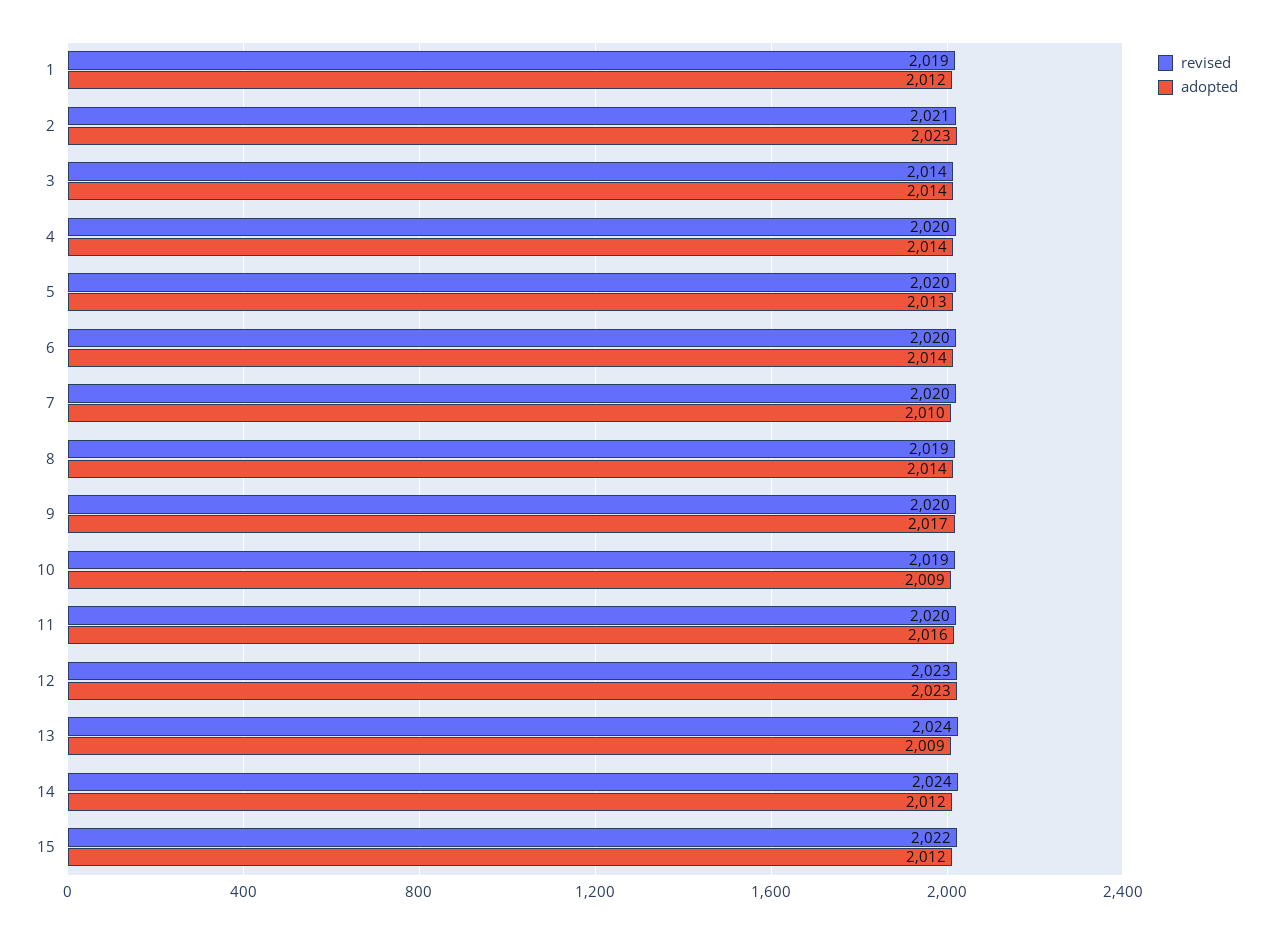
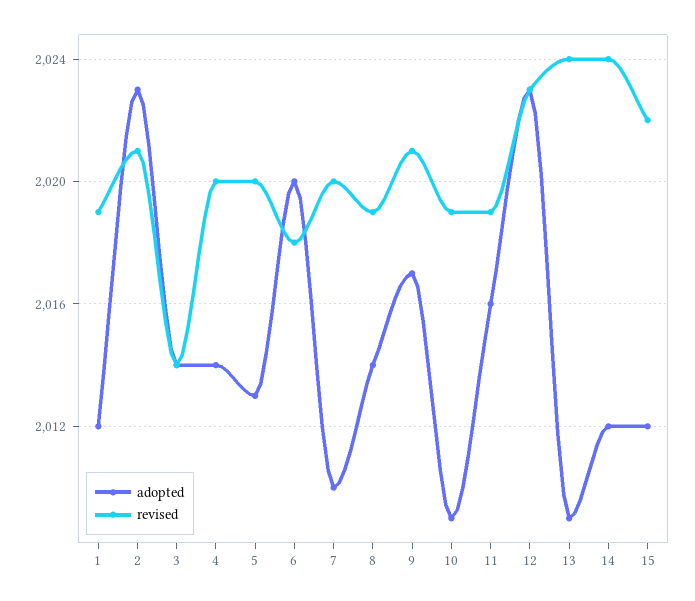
revised, 6: 2020 -> 2018
adopted, 6: 2014 -> 2020
revised, 9: 2020 -> 2021
revised, 11: 2020 -> 2019

